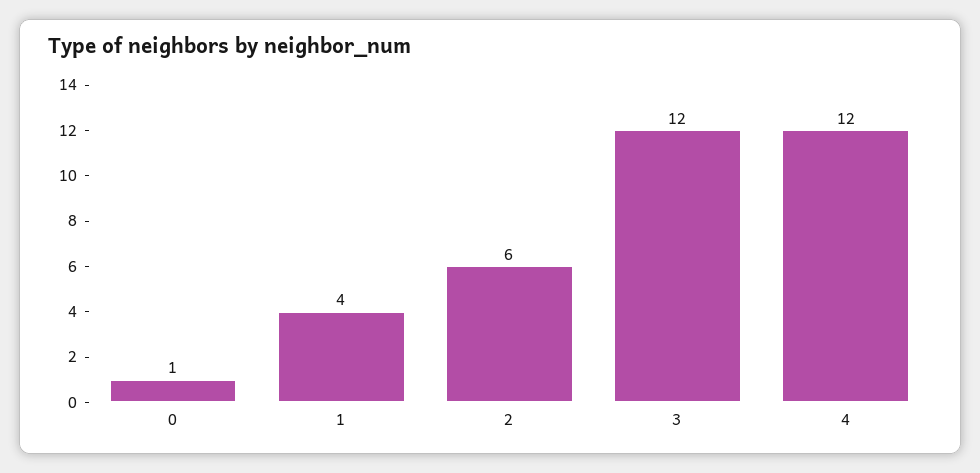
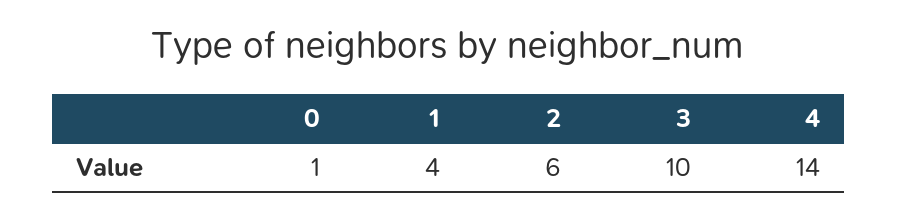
3: 12 -> 10
4: 12 -> 14

